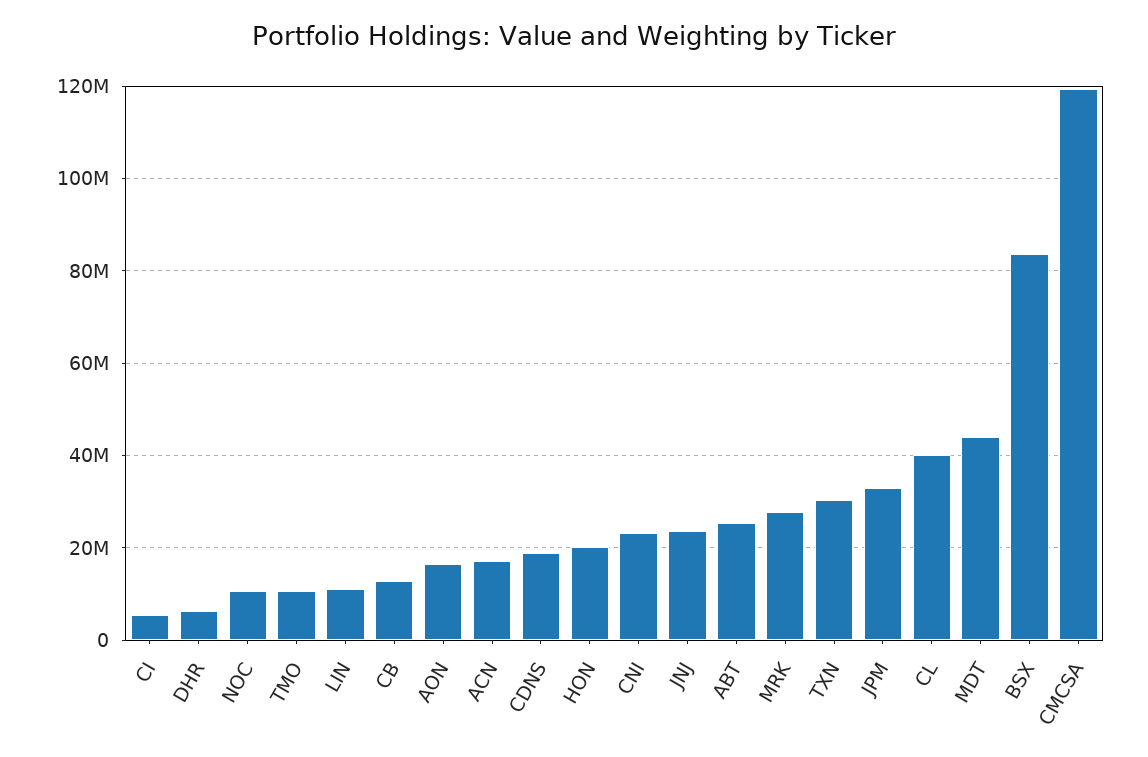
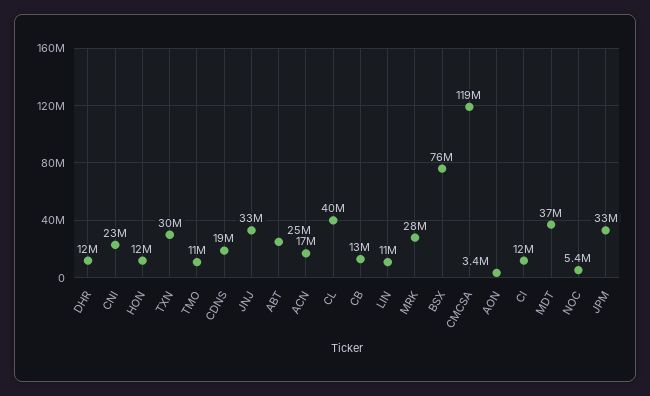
CI: 6000000 -> 12000000
DHR: 6000000 -> 12000000
NOC: 10000000 -> 5400000
AON: 16000000 -> 3400000
HON: 20000000 -> 12000000
JNJ: 24000000 -> 33000000
MDT: 44000000 -> 37000000
BSX: 84000000 -> 76000000

